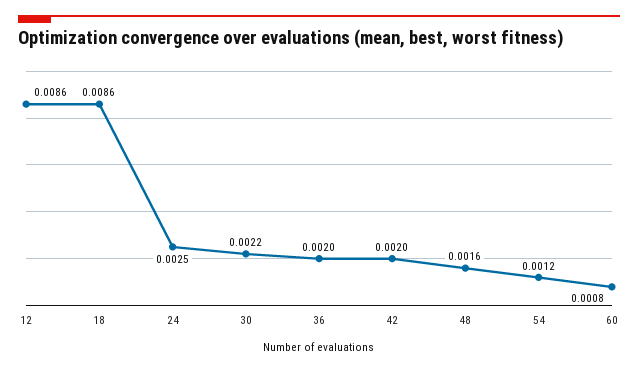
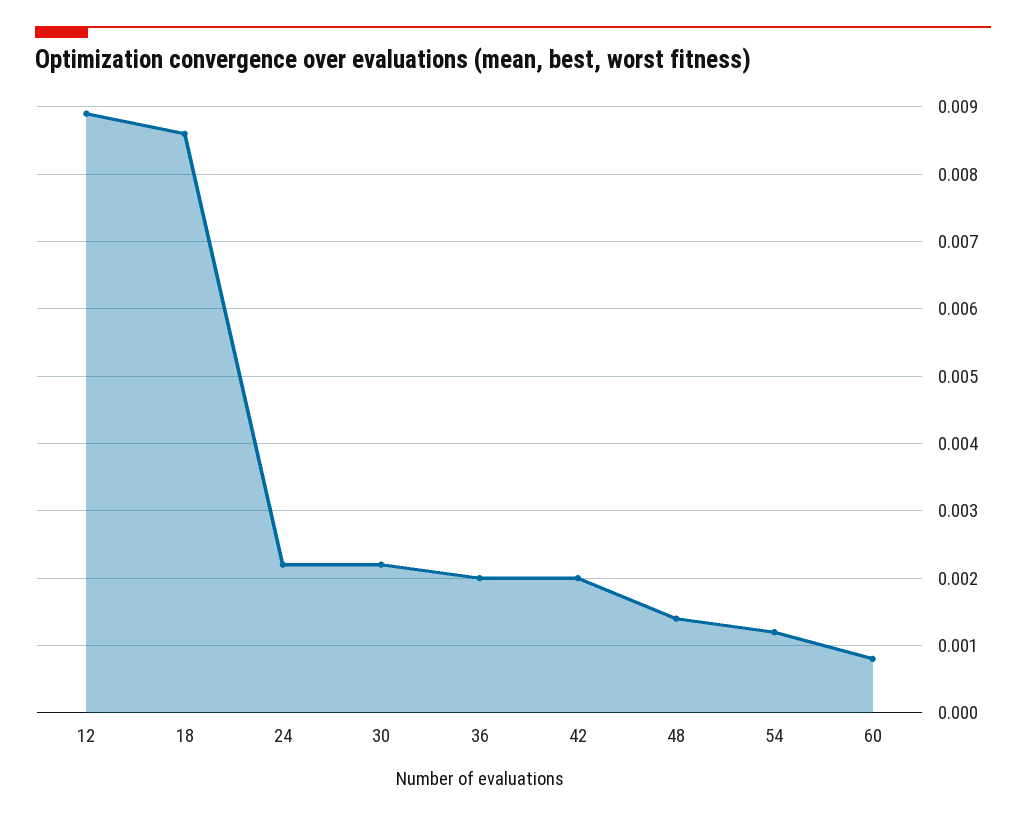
12: 0.0086 -> 0.0089
24: 0.0025 -> 0.0022
48: 0.0016 -> 0.0014

